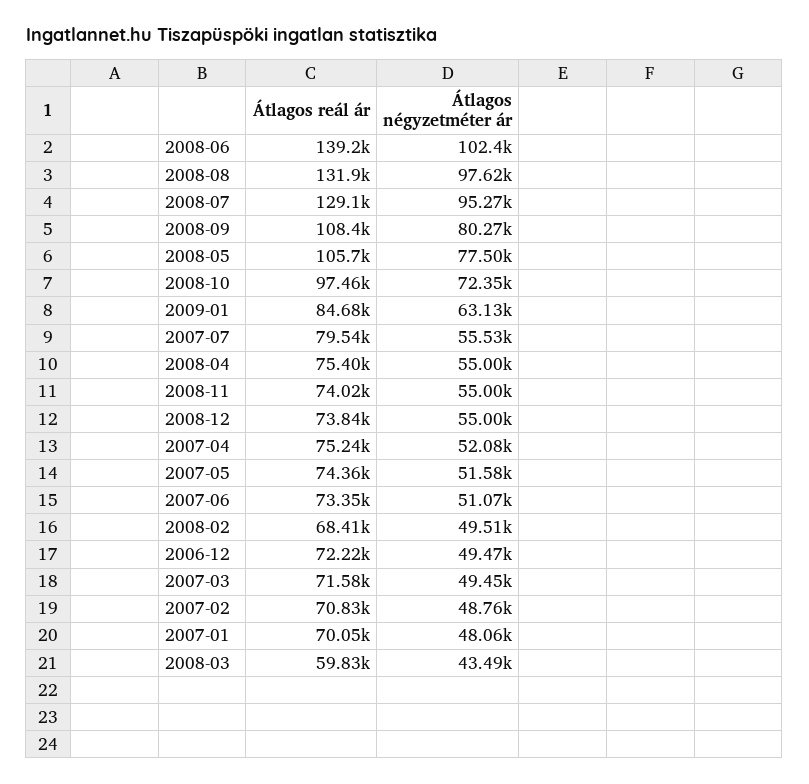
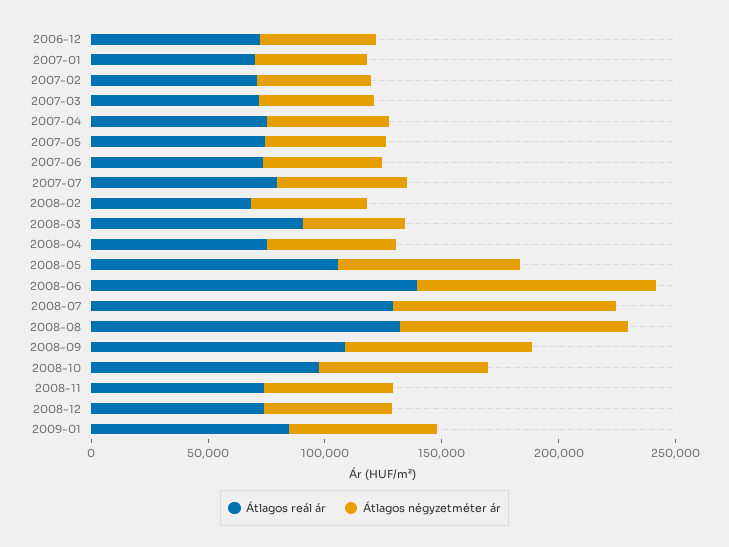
Átlagos reál ár, 2008-03: 59830 -> 90000

